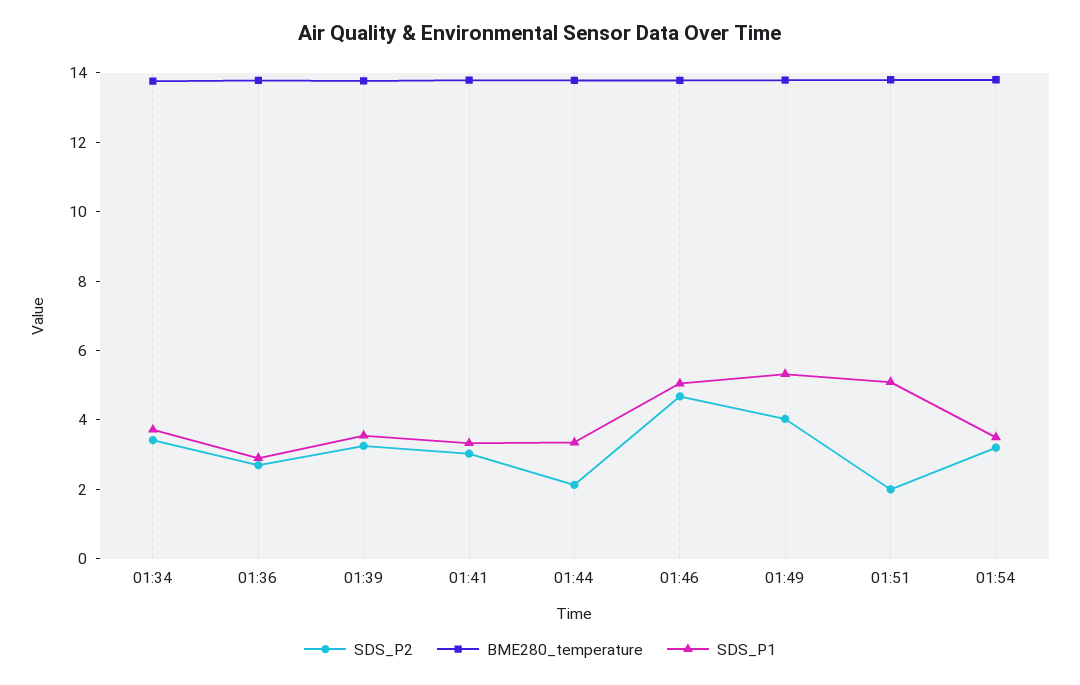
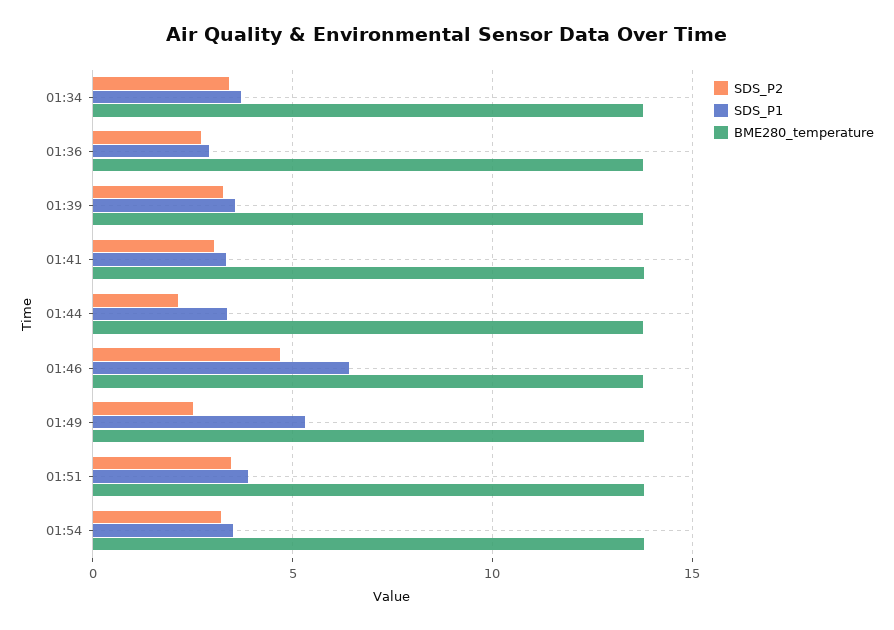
SDS_P1, 01:46: 5 -> 6.5
SDS_P2, 01:49: 4 -> 2.5
SDS_P2, 01:51: 2 -> 3.5
SDS_P1, 01:51: 5 -> 4

